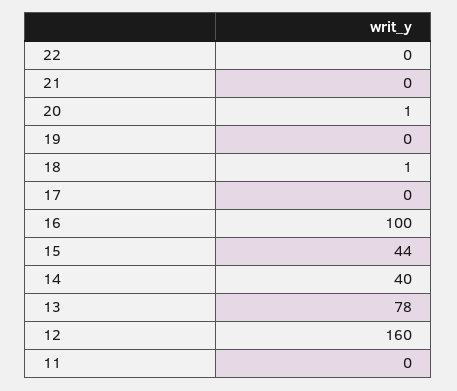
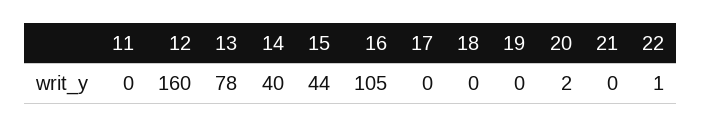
22: 0 -> 1
20: 1 -> 2
18: 1 -> 0
16: 100 -> 105

